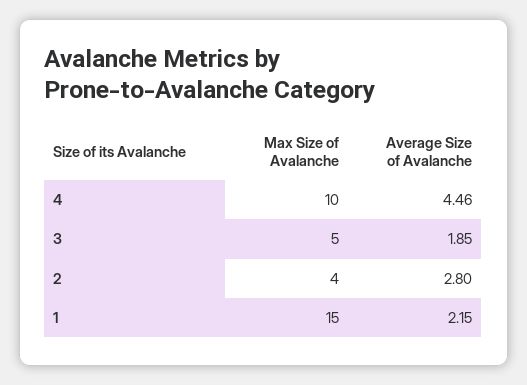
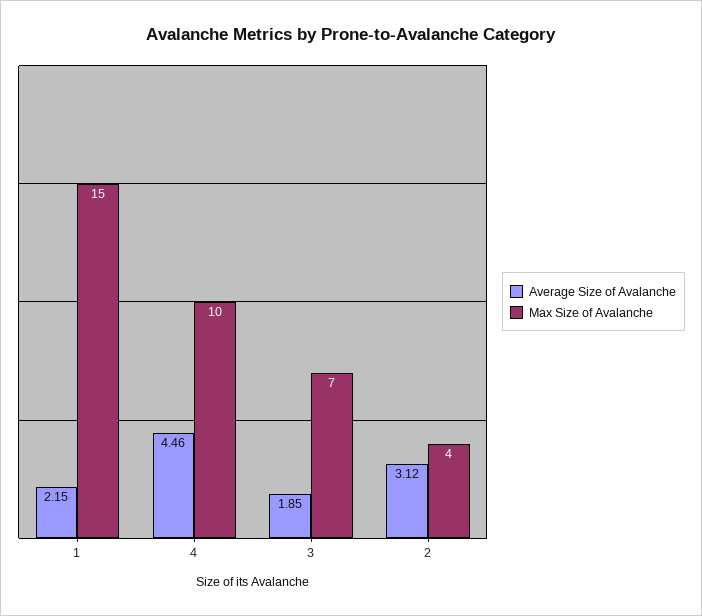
Max Size of Avalanche, 3: 5 -> 7
Average Size of Avalanche, 2: 2.8 -> 3.12

